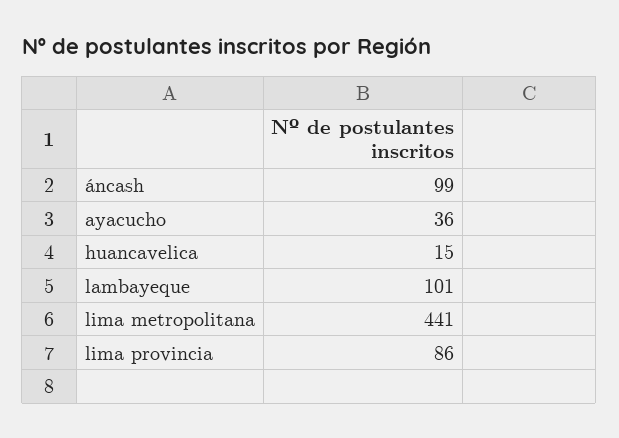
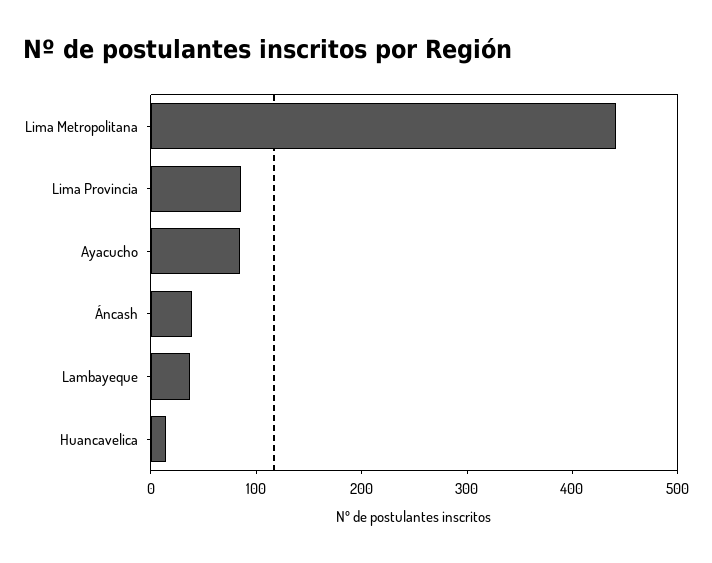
áncash: 99 -> 40
ayacucho: 36 -> 80
lambayeque: 101 -> 40

